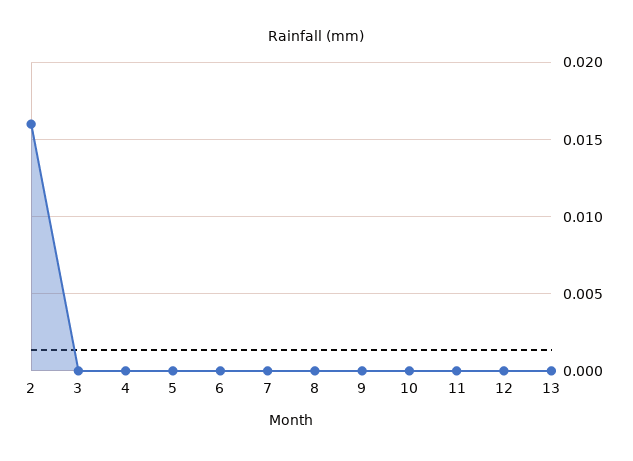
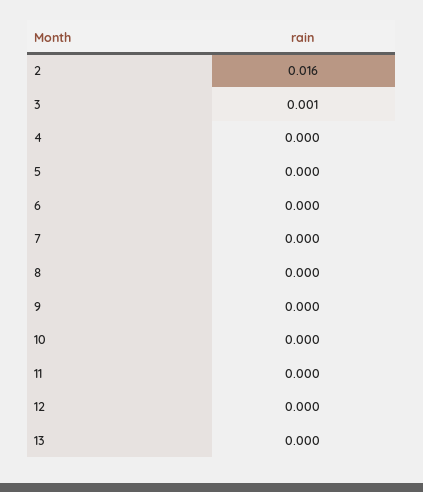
3: 0 -> 0.001

